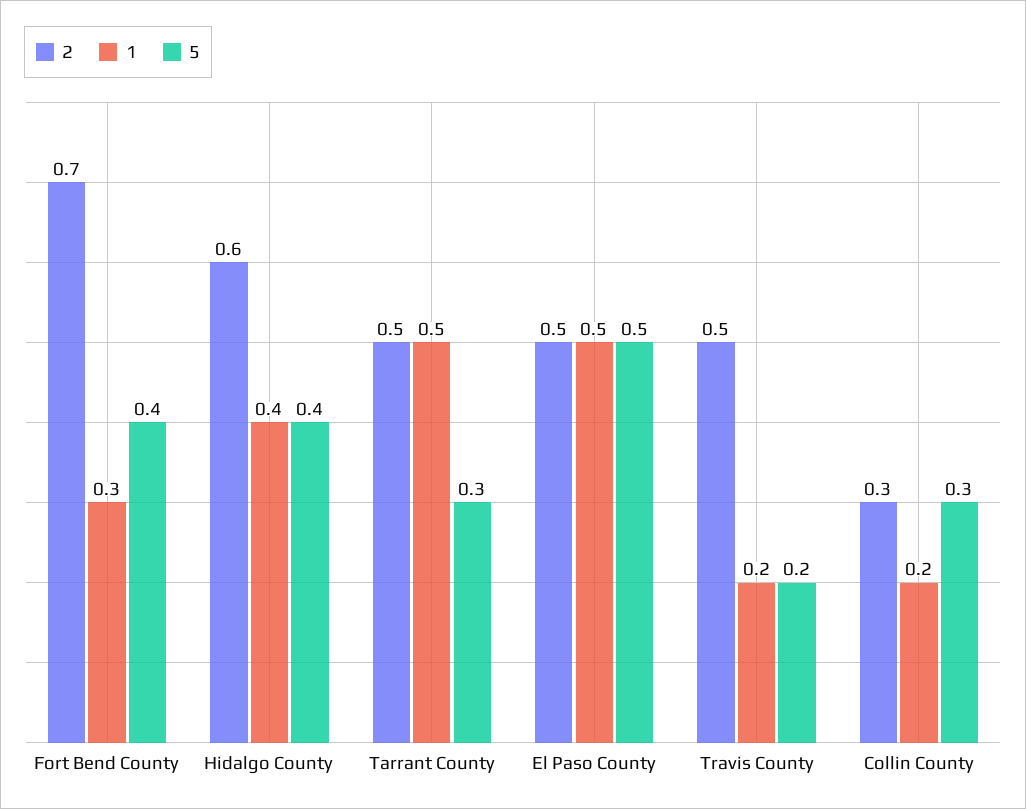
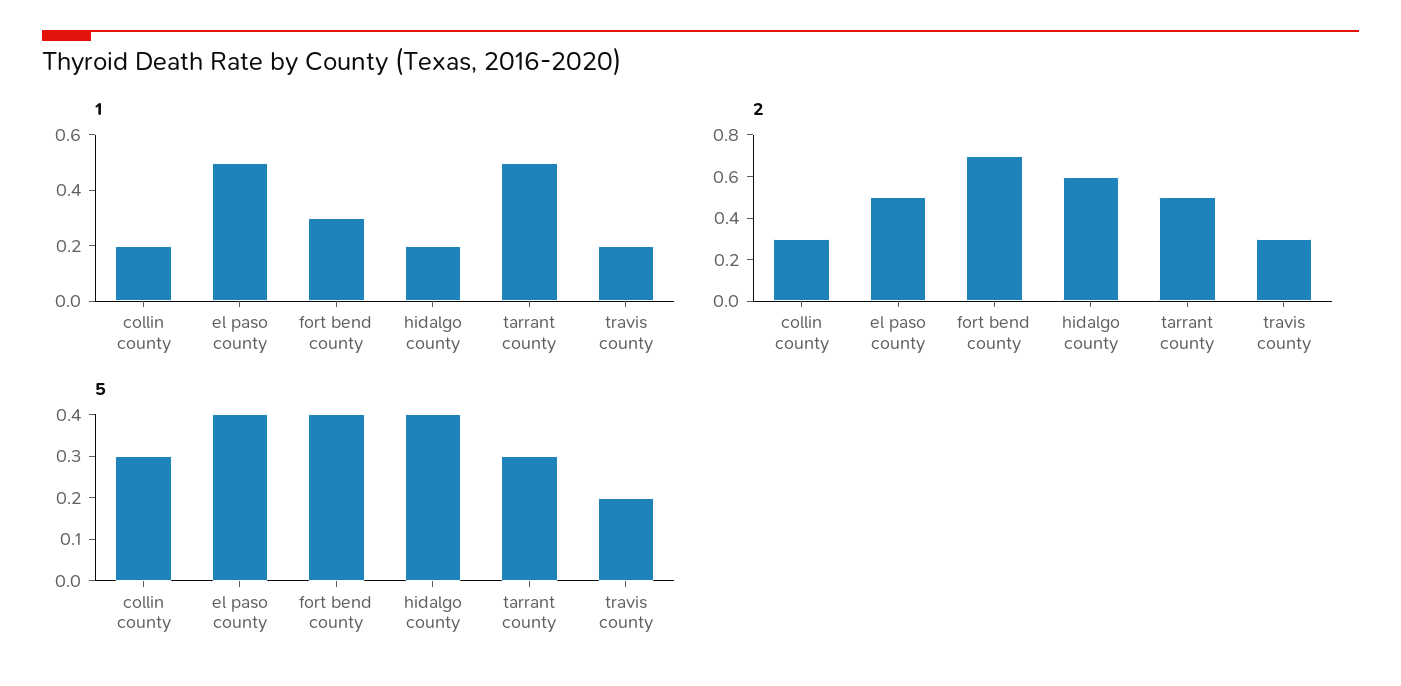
1, Hidalgo County: 0.4 -> 0.2
5, El Paso County: 0.5 -> 0.4
2, Travis County: 0.5 -> 0.3

